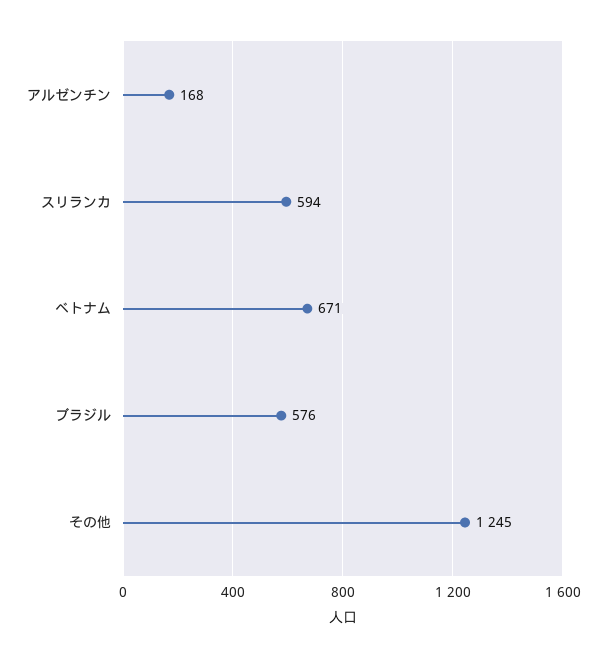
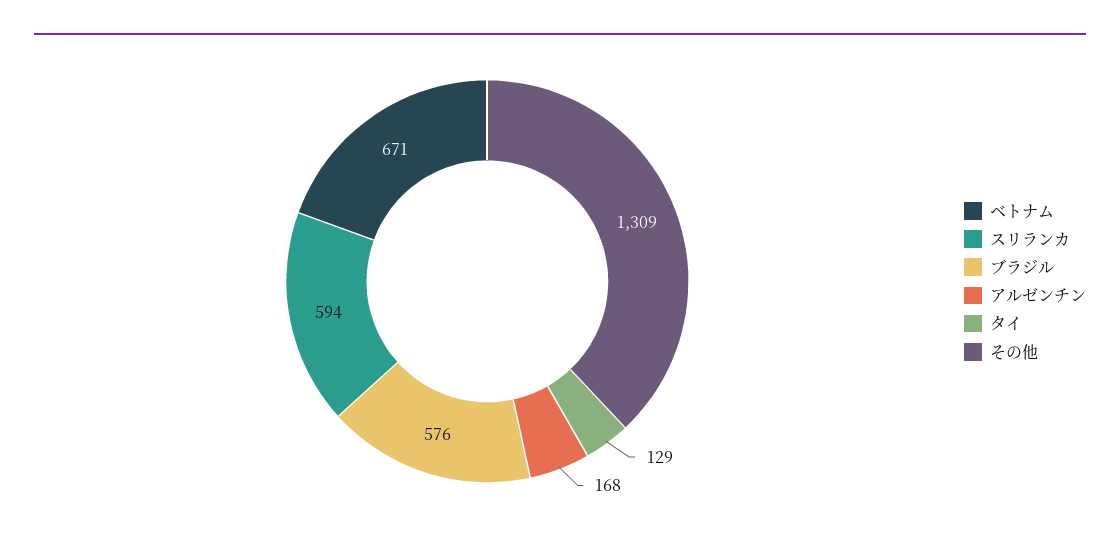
その他: 1245 -> 1309
タイ: none -> 129

